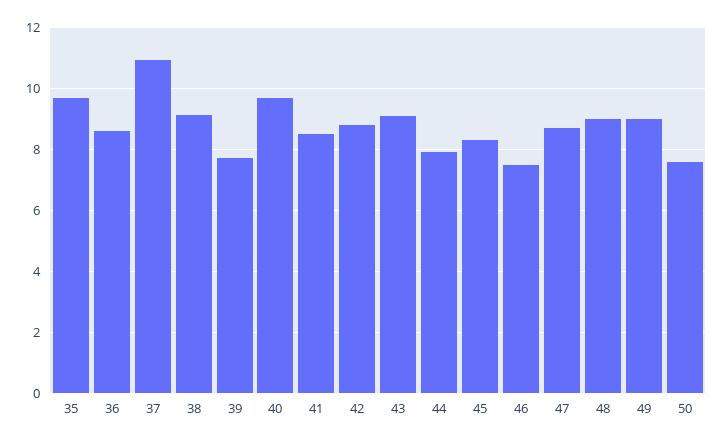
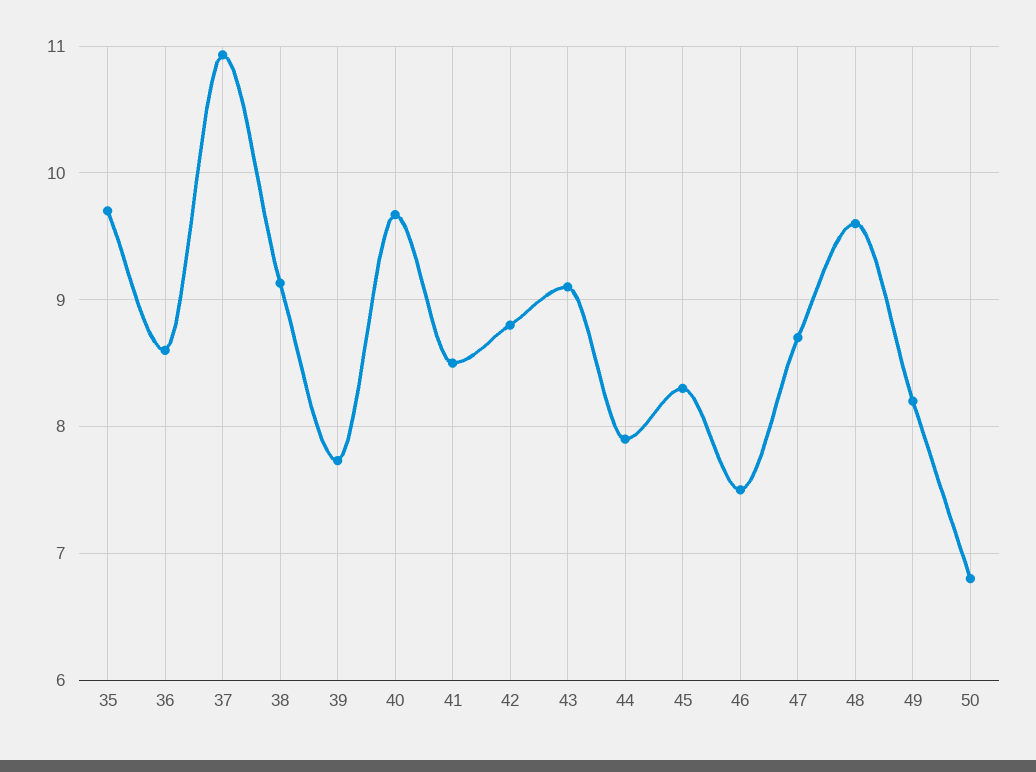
48: 9 -> 9.6
49: 9 -> 8.2
50: 7.6 -> 6.8

